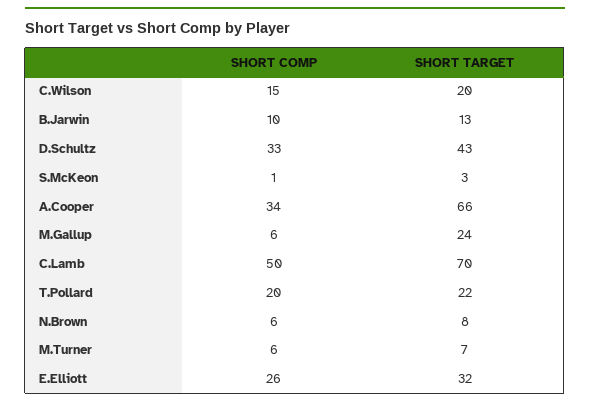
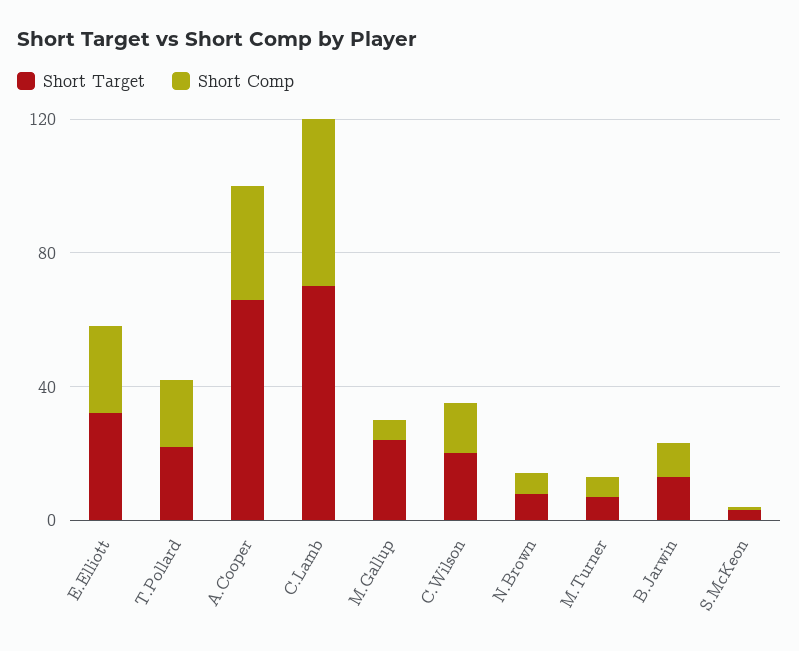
SHORT COMP, D.Schultz: 33 -> none
SHORT TARGET, D.Schultz: 43 -> none

